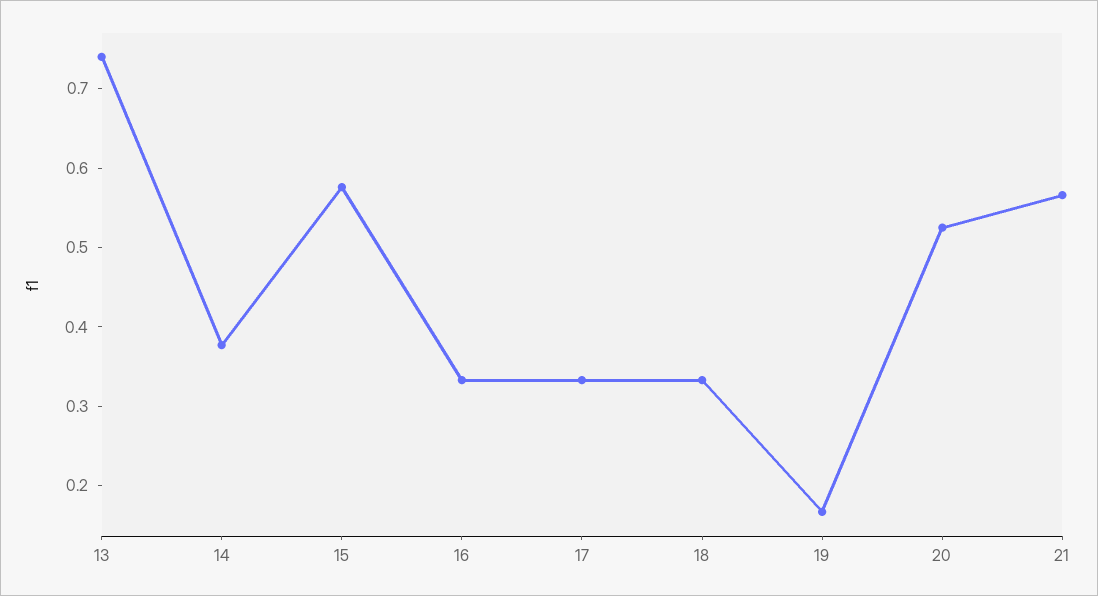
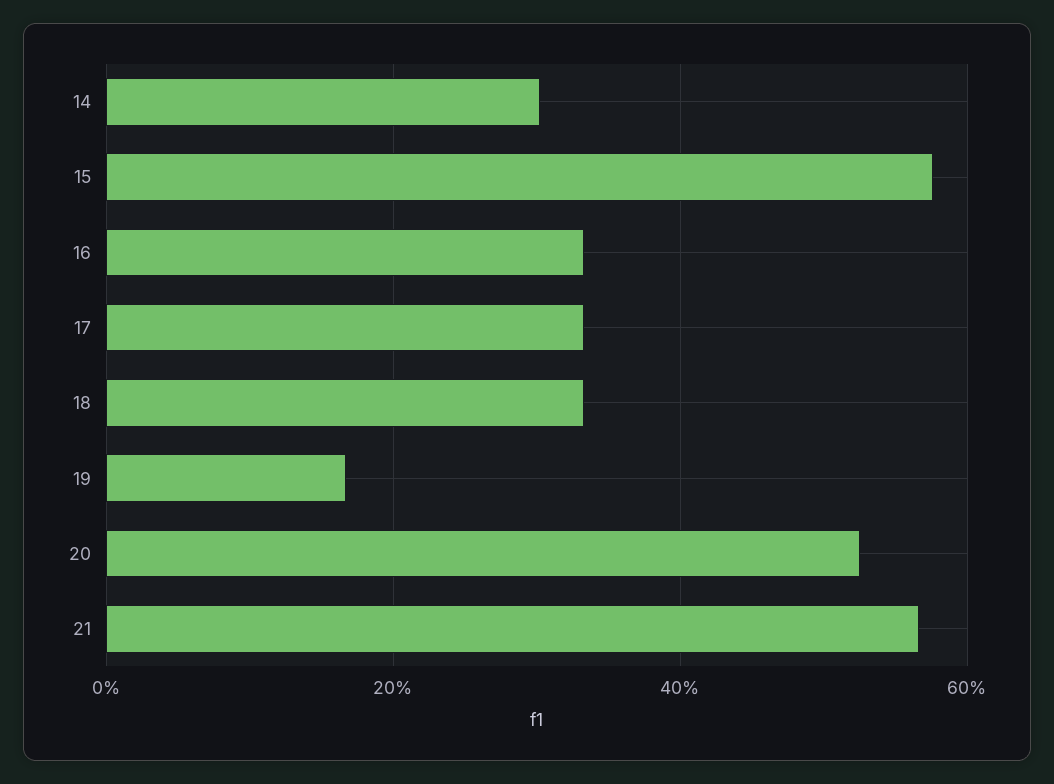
13: 0.74 -> none
14: 0.38 -> 0.3

